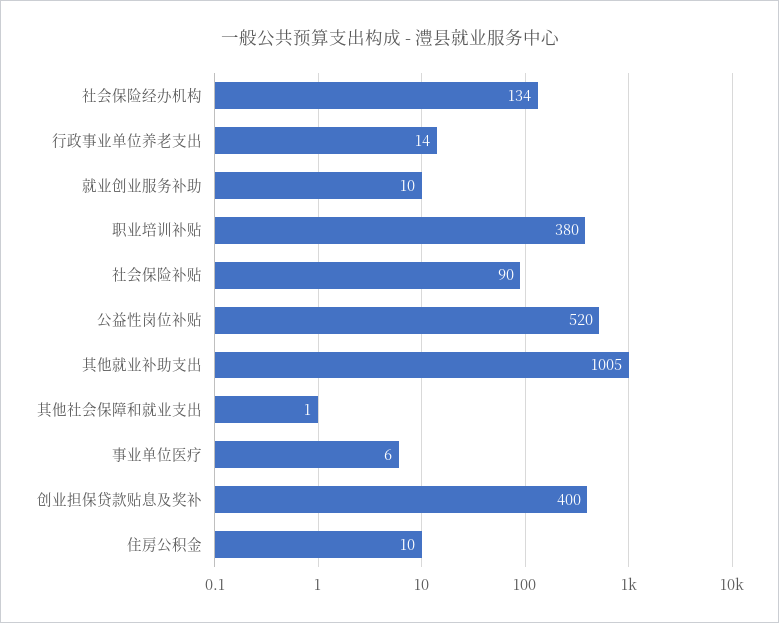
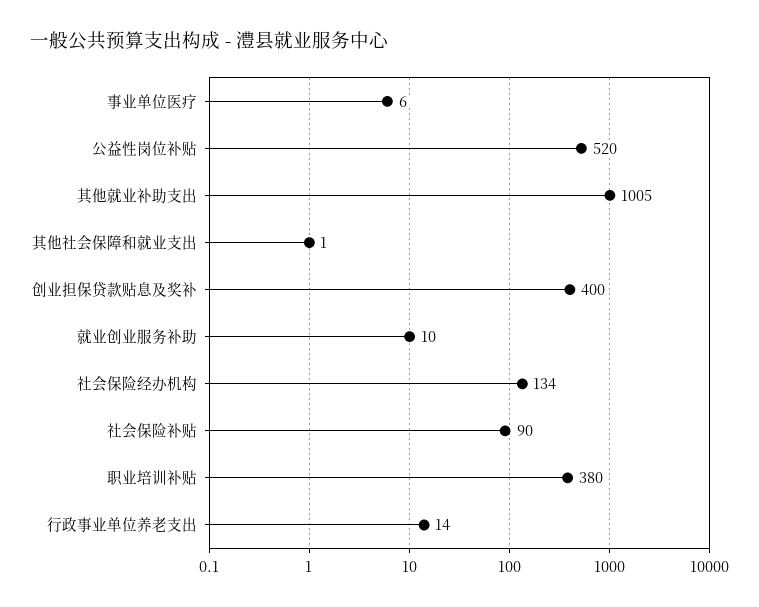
住房公积金: 10 -> none

